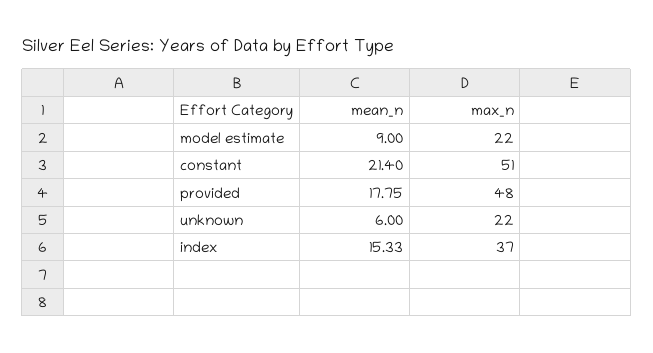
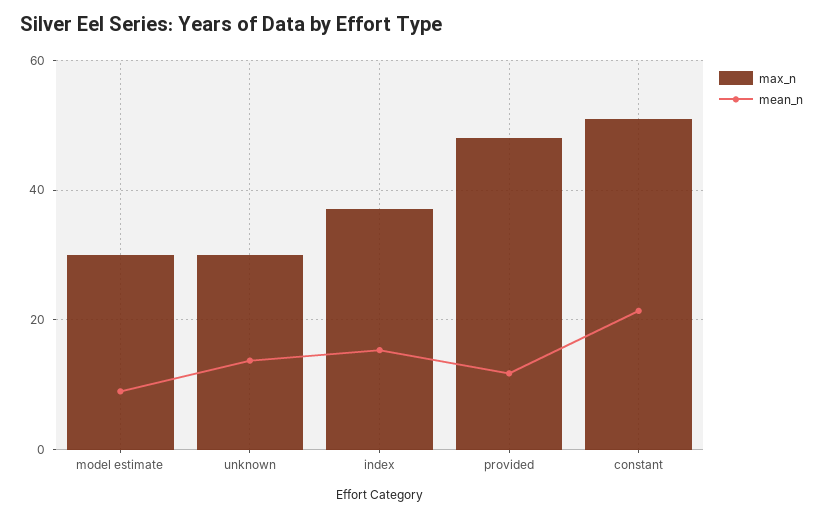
max_n, model estimate: 22 -> 30
mean_n, provided: 17.75 -> 12
mean_n, unknown: 6 -> 14
max_n, unknown: 22 -> 30

